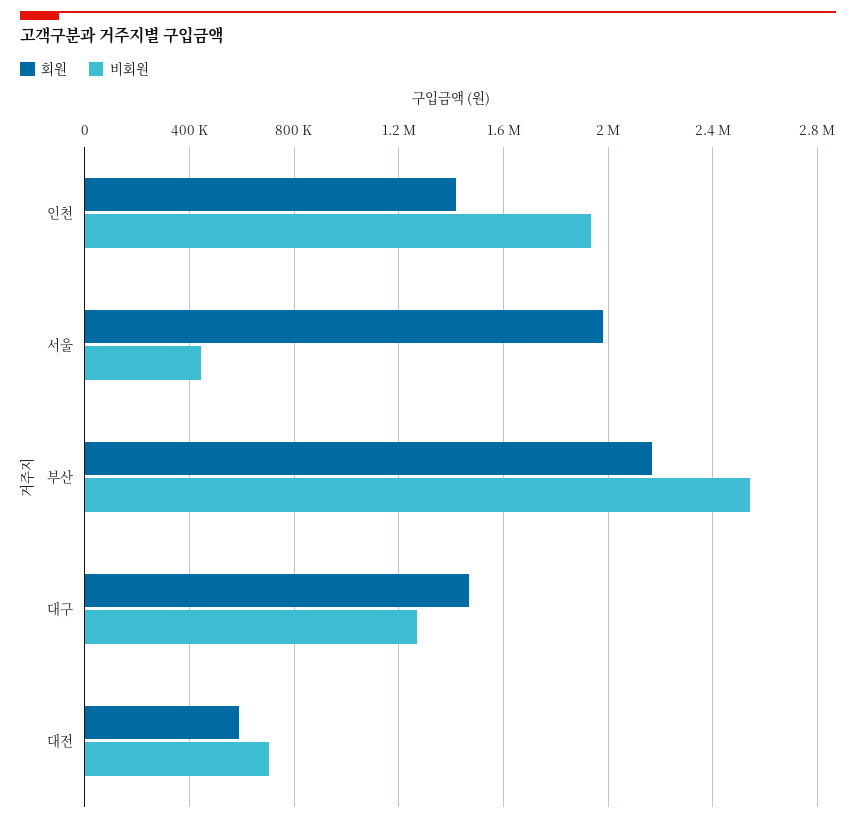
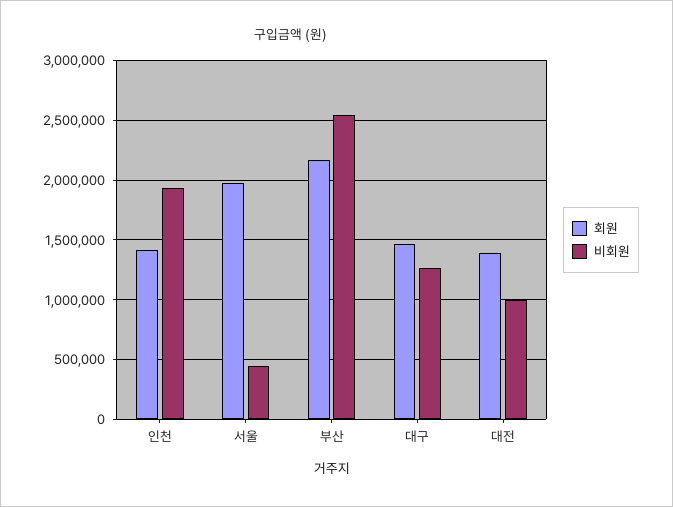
회원, 대전: 600000 -> 1400000
비회원, 대전: 700000 -> 1000000

